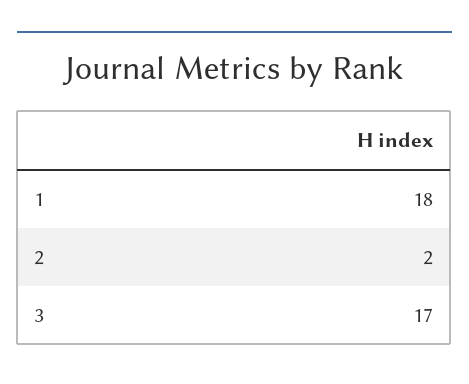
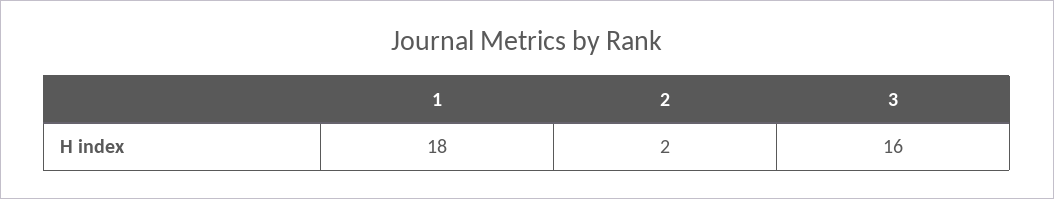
3: 17 -> 16

